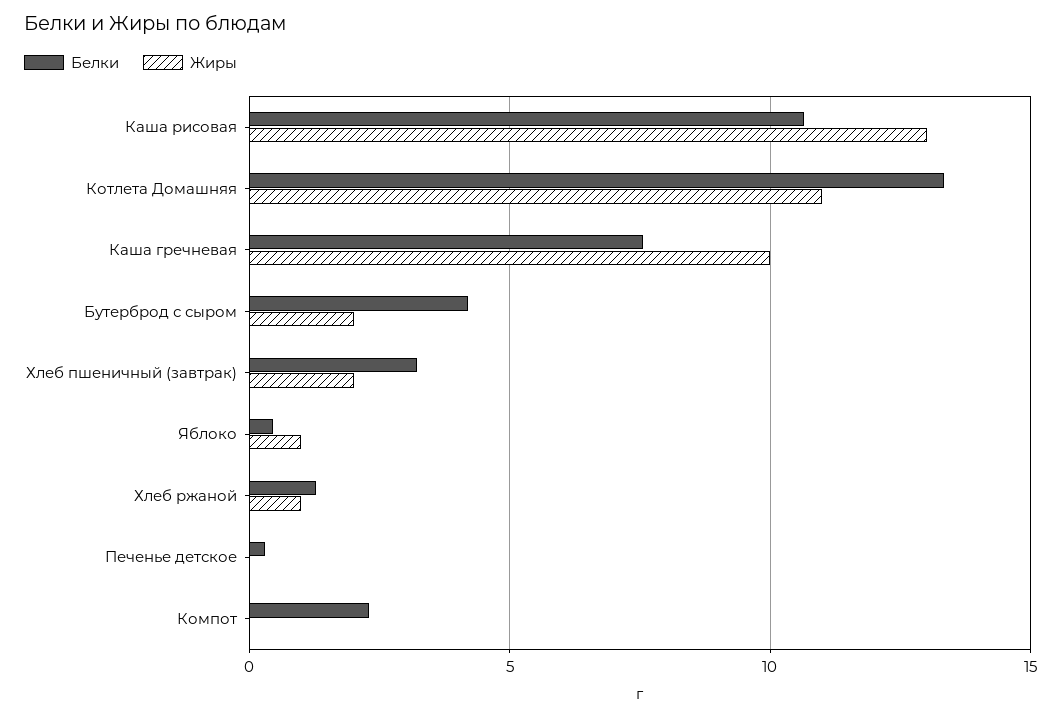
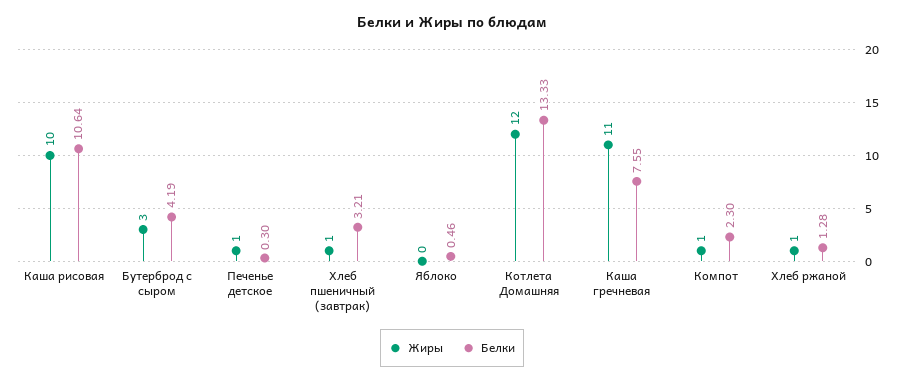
Жиры, Каша рисовая: 13 -> 10
Жиры, Котлета Домашняя: 11 -> 12
Жиры, Каша гречневая: 10 -> 11
Жиры, Бутерброд с сыром: 2 -> 3
Жиры, Хлеб пшеничный (завтрак): 2 -> 1
Жиры, Яблоко: 1 -> 0
Жиры, Печенье детское: 0 -> 1
Жиры, Компот: 0 -> 1

